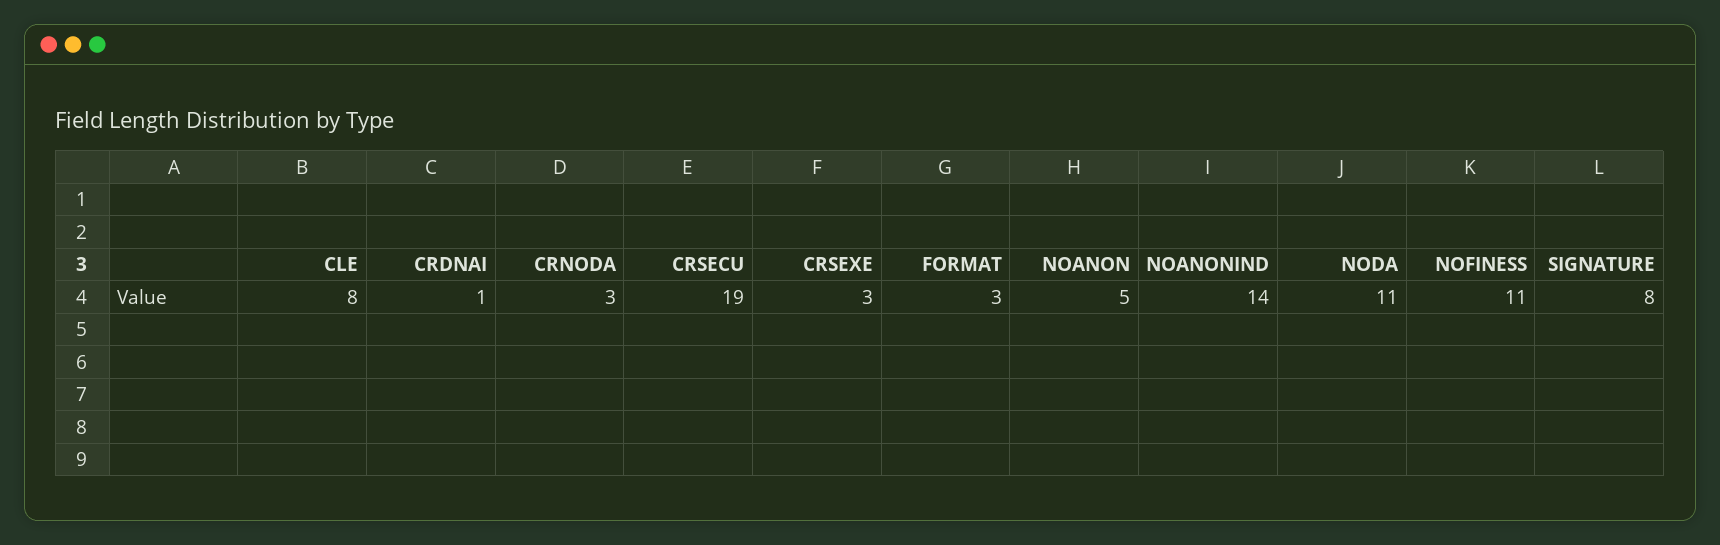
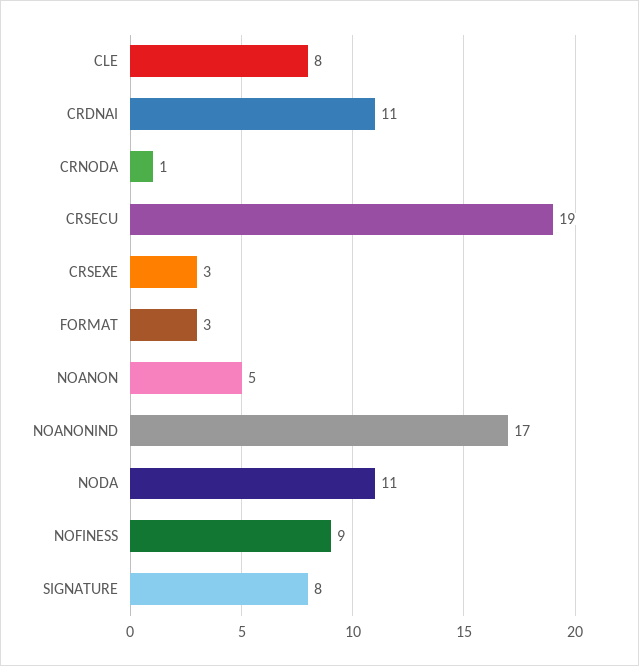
CRDNAI: 1 -> 11
CRNODA: 3 -> 1
NOANONIND: 14 -> 17
NOFINESS: 11 -> 9

